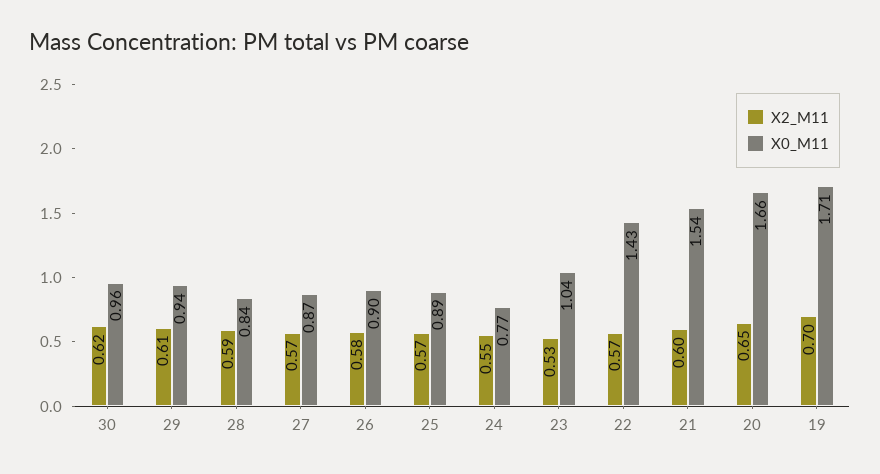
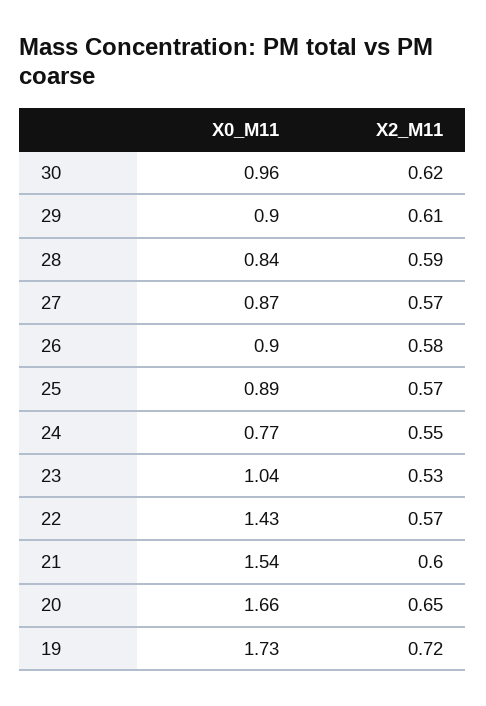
X0_M11, 29: 0.94 -> 0.9
X2_M11, 19: 0.7 -> 0.72
X0_M11, 19: 1.71 -> 1.73

